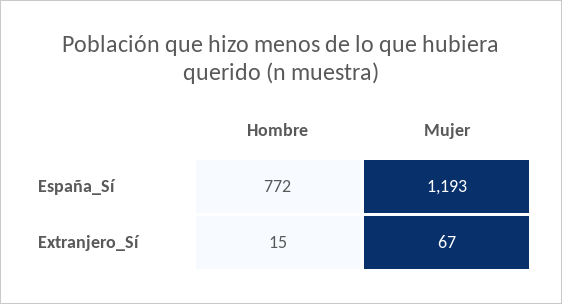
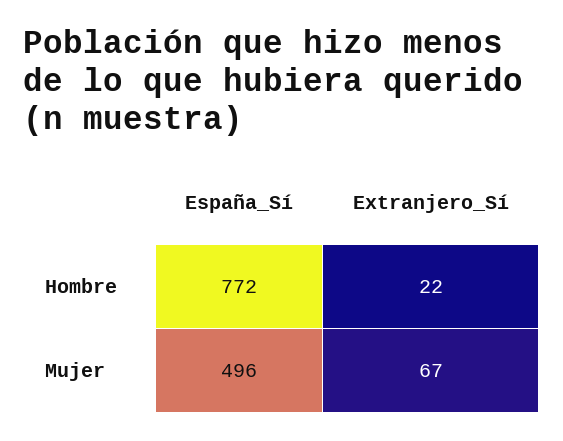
Mujer, España_Sí: 1193 -> 496
Hombre, Extranjero_Sí: 15 -> 22

